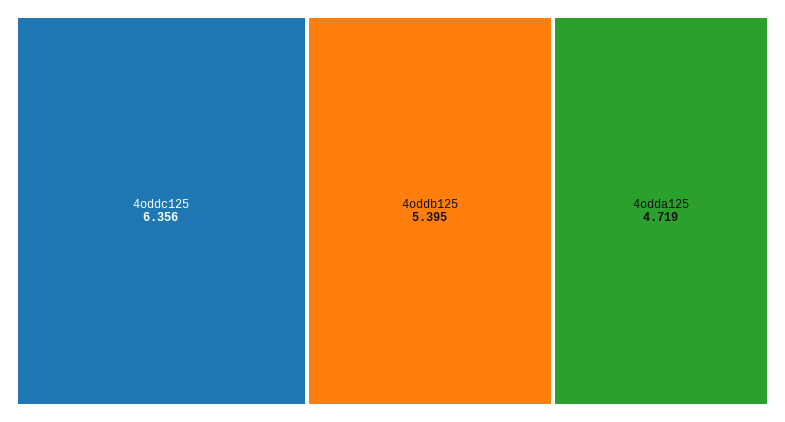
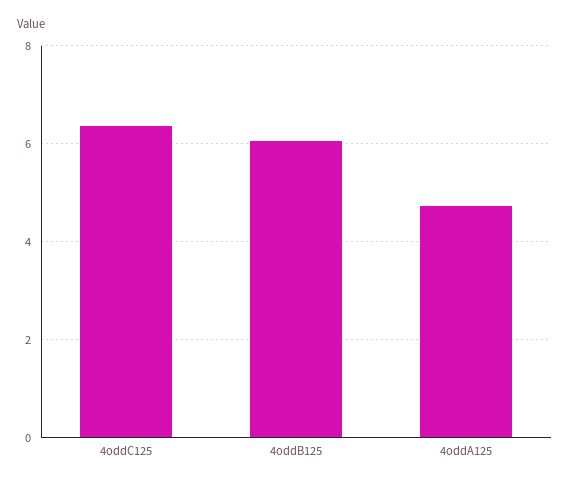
4oddb125: 5.395 -> 6

